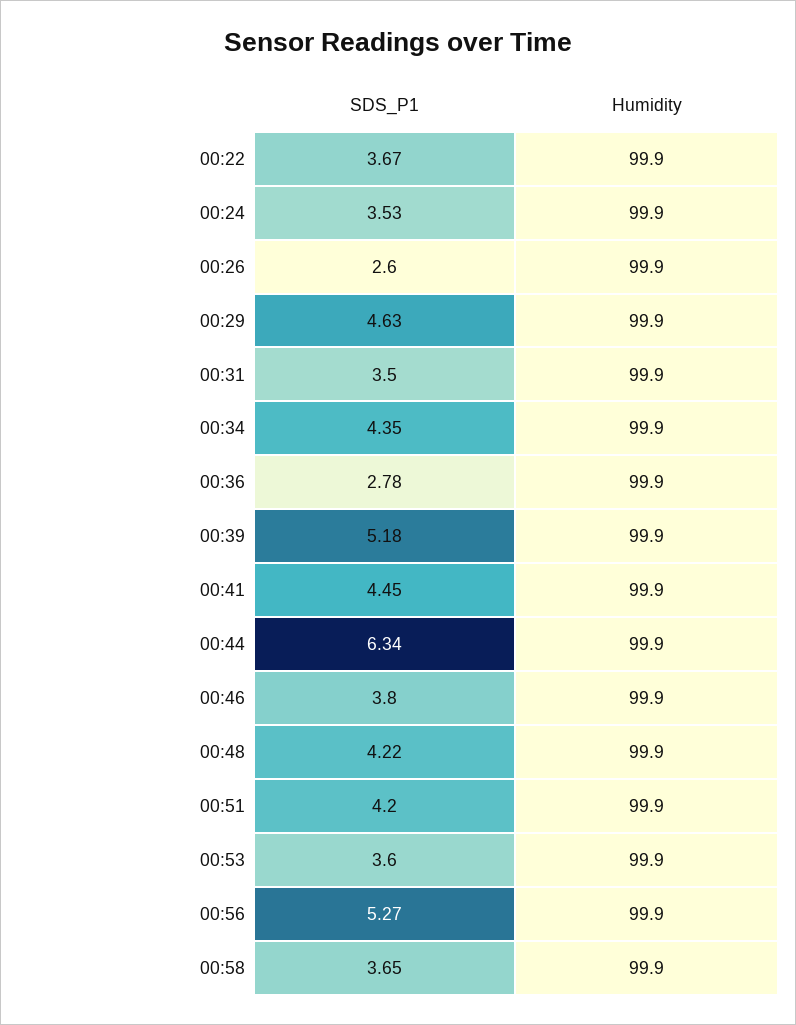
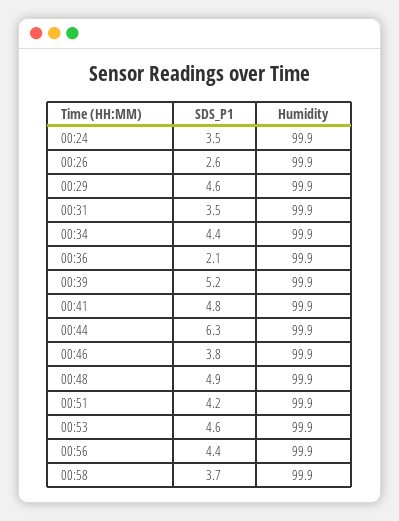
SDS_P1, 00:22: 3.67 -> none
Humidity, 00:22: 99.9 -> none
SDS_P1, 00:36: 2.78 -> 2.1
SDS_P1, 00:41: 4.45 -> 4.8
SDS_P1, 00:48: 4.22 -> 4.9
SDS_P1, 00:53: 3.6 -> 4.6
SDS_P1, 00:56: 5.27 -> 4.4

